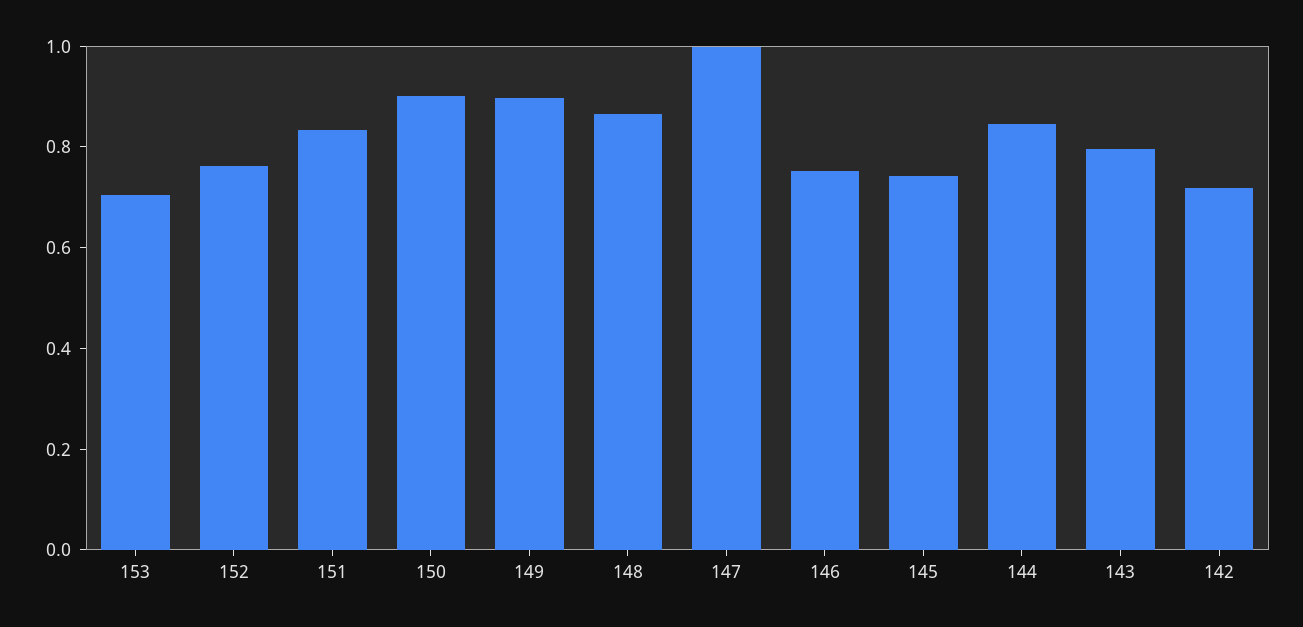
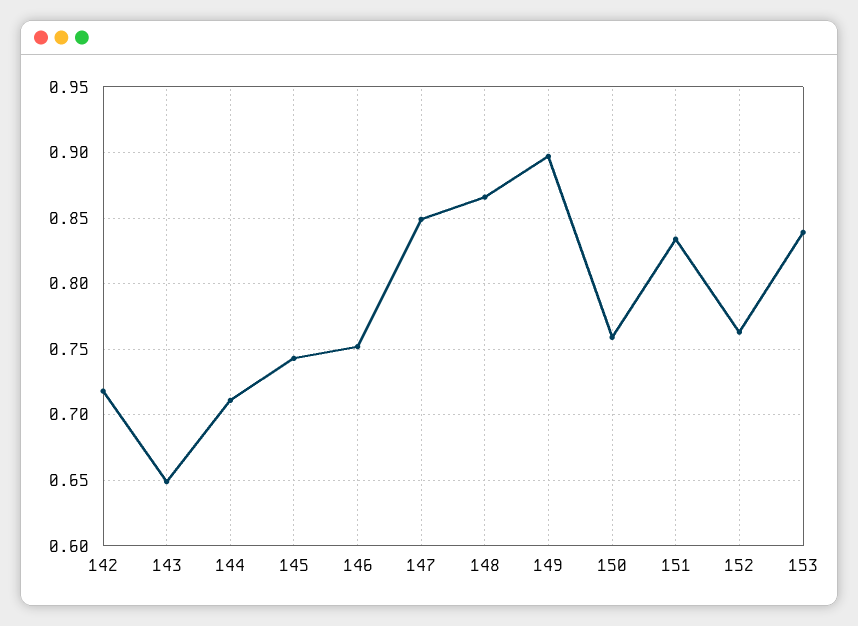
153: 0.7 -> 0.84
150: 0.9 -> 0.76
147: 1 -> 0.85
144: 0.85 -> 0.71
143: 0.8 -> 0.65

